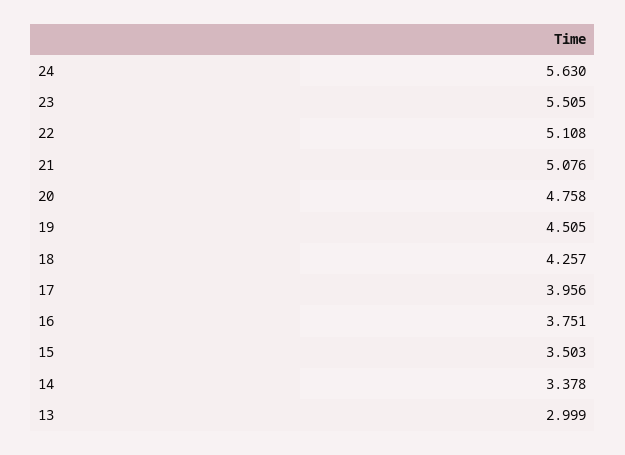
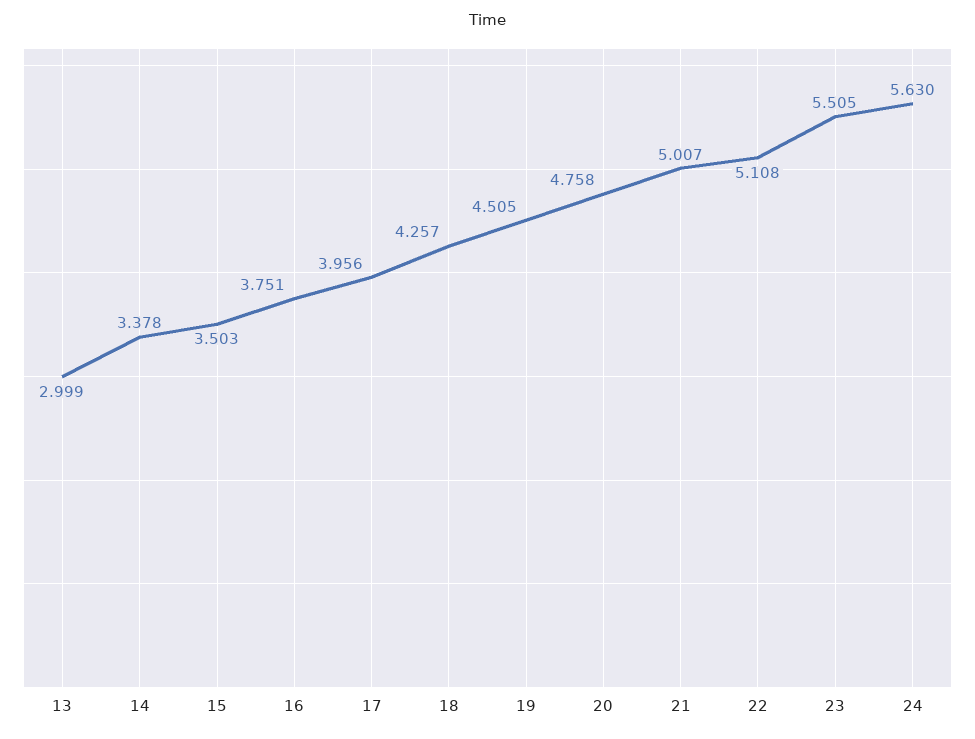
21: 5.076 -> 5.007

